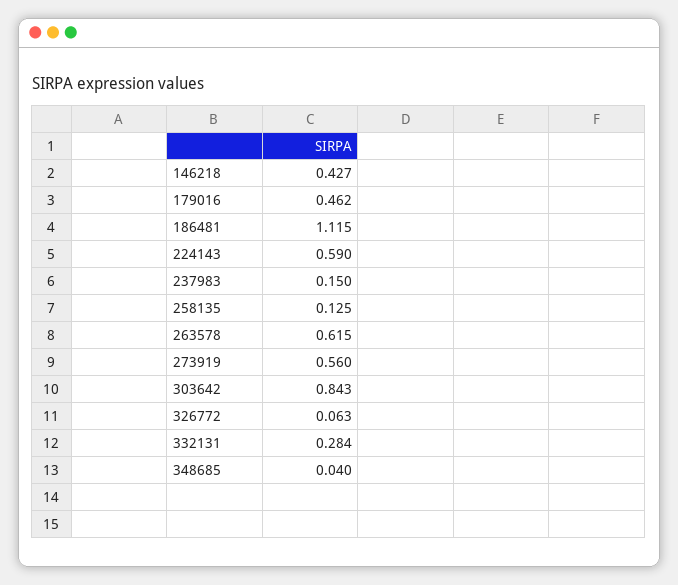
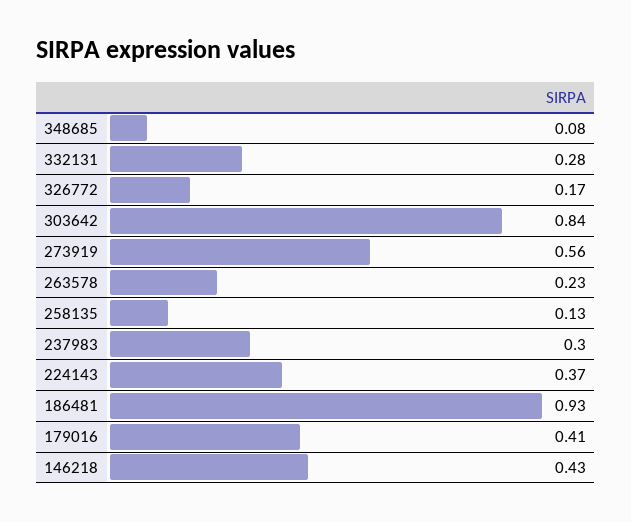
179016: 0.462 -> 0.41
186481: 1.115 -> 0.93
224143: 0.59 -> 0.37
237983: 0.15 -> 0.3
263578: 0.615 -> 0.23
326772: 0.063 -> 0.17
348685: 0.04 -> 0.08

